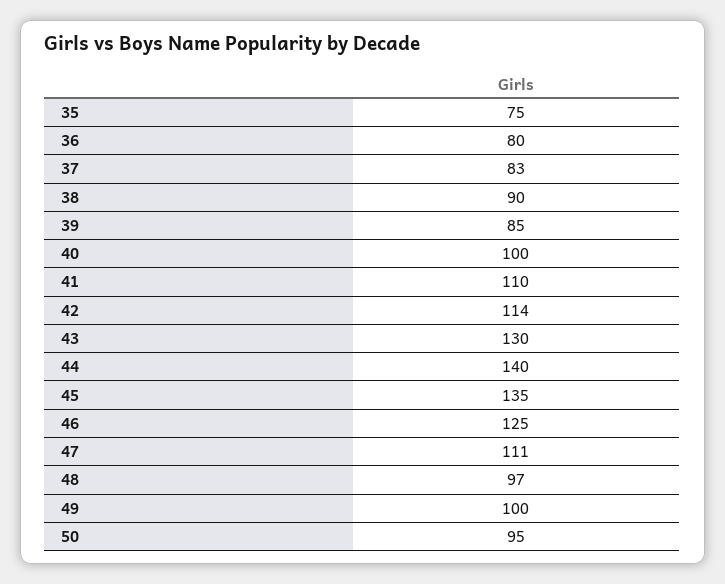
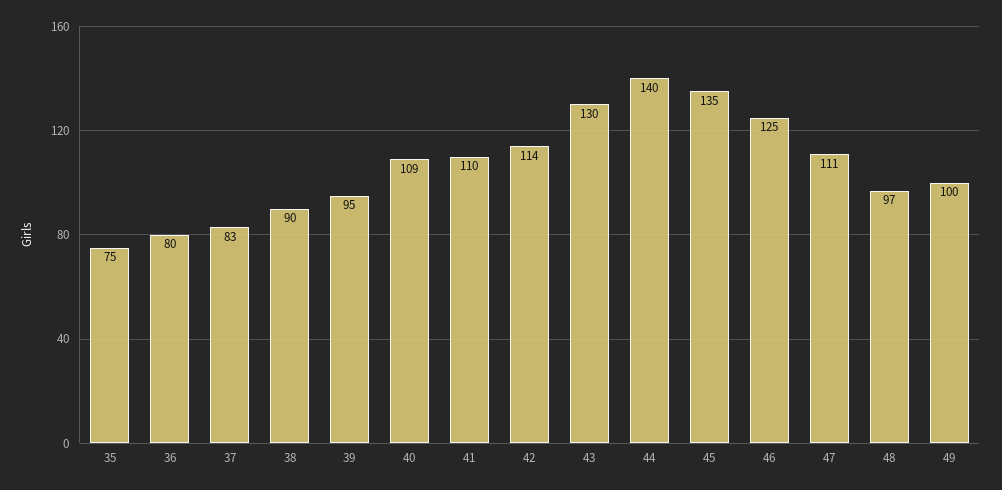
39: 85 -> 95
40: 100 -> 109
50: 95 -> none

